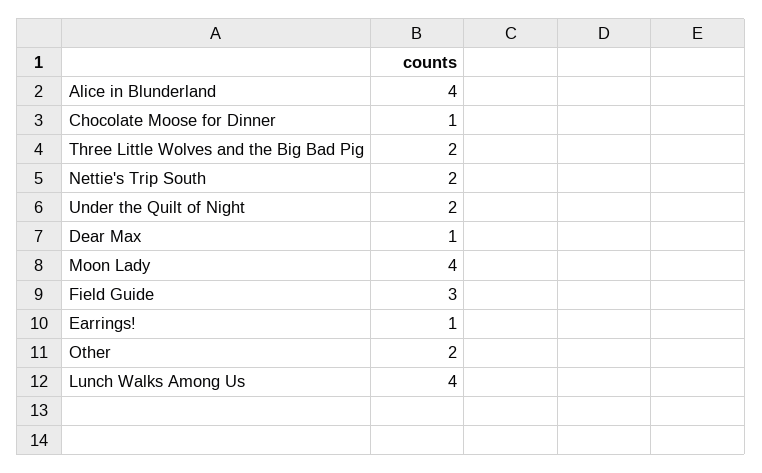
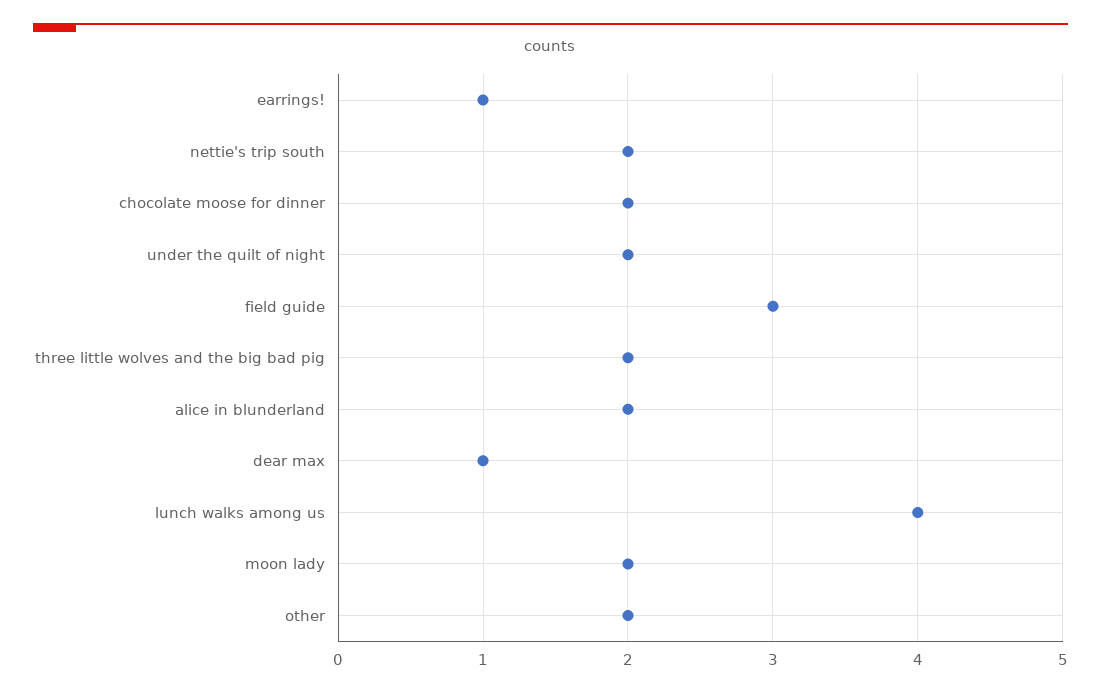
Alice in Blunderland: 4 -> 2
Chocolate Moose for Dinner: 1 -> 2
Moon Lady: 4 -> 2

